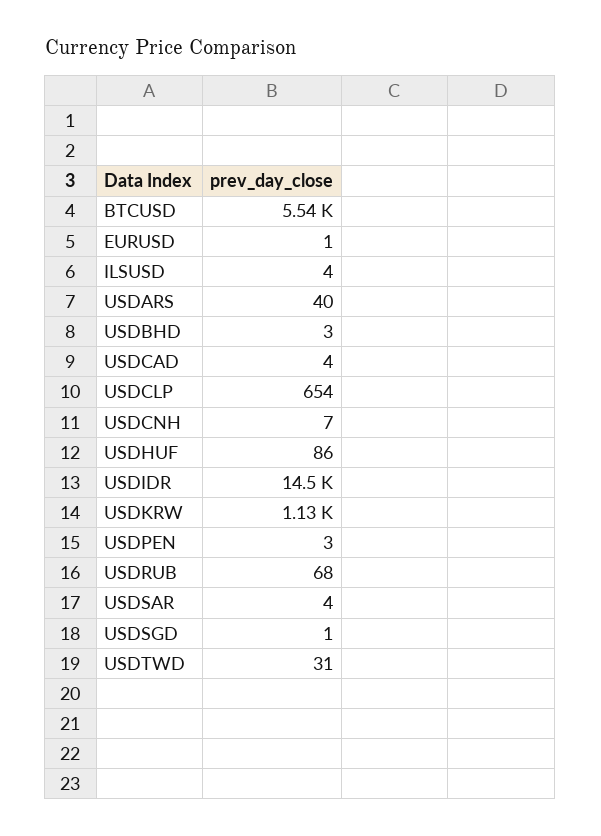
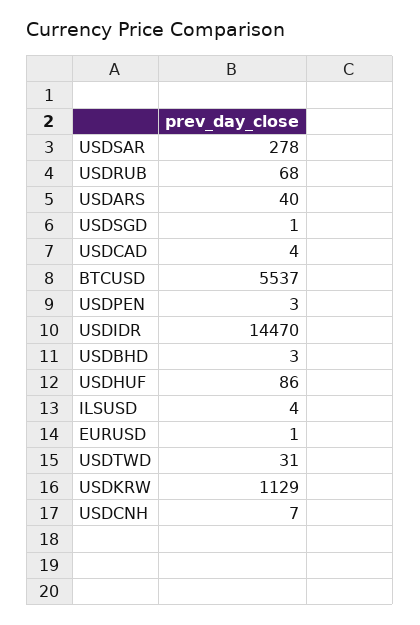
USDCLP: 654 -> none
USDSAR: 4 -> 278

